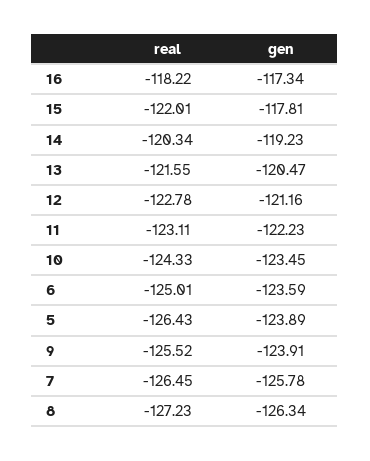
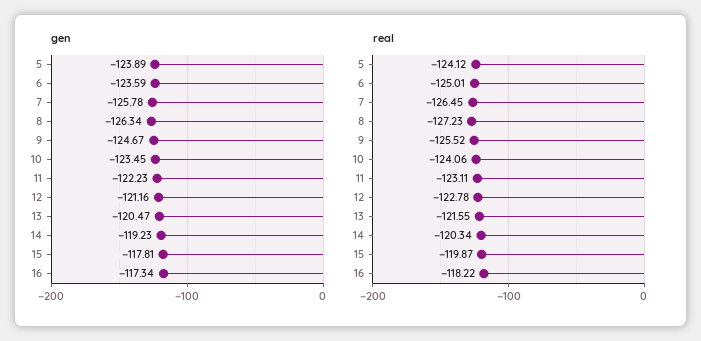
real, 15: -122.01 -> -119.87
real, 10: -124.33 -> -124.06
real, 5: -126.43 -> -124.12
gen, 9: -123.91 -> -124.67

